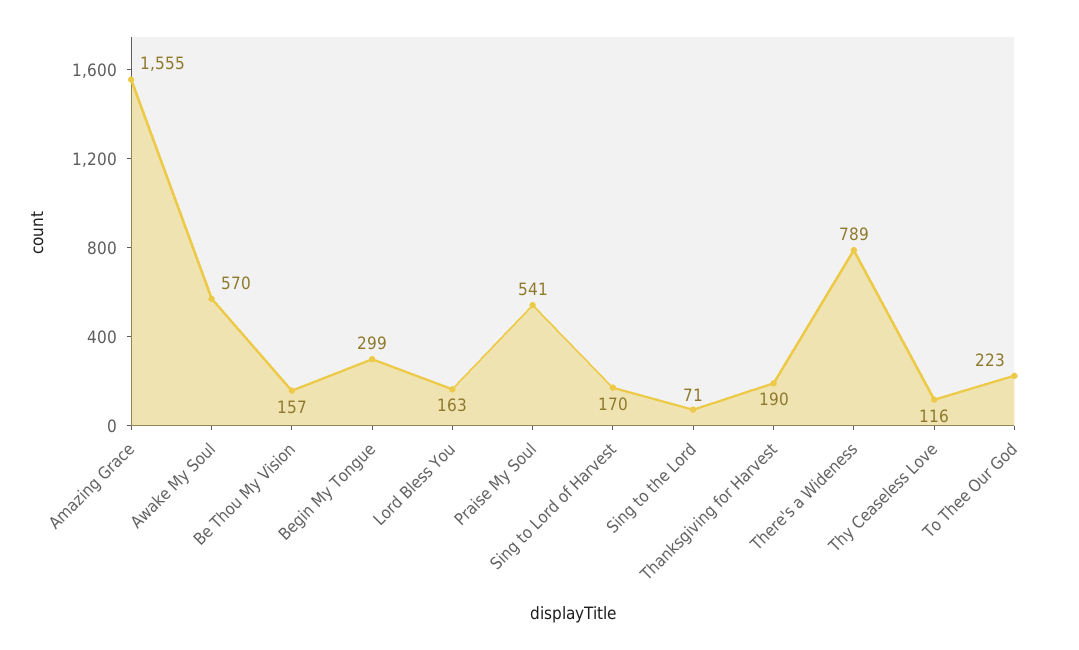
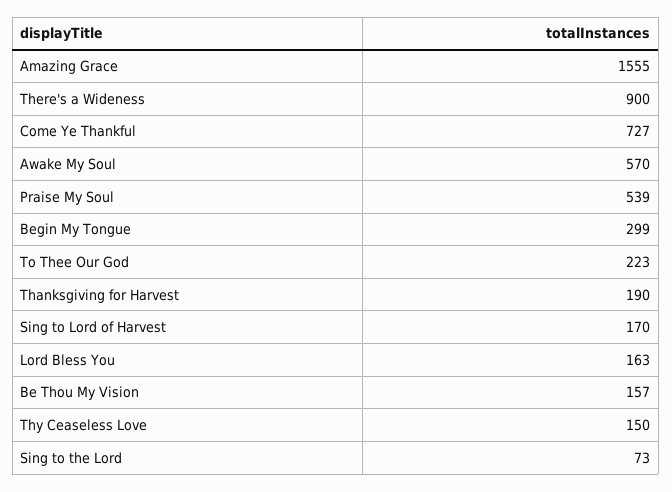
Praise My Soul: 541 -> 539
Sing to the Lord: 71 -> 73
There's a Wideness: 789 -> 900
Thy Ceaseless Love: 116 -> 150
Come Ye Thankful: none -> 727

